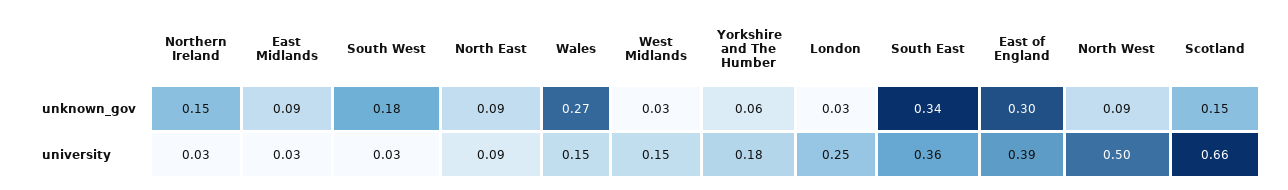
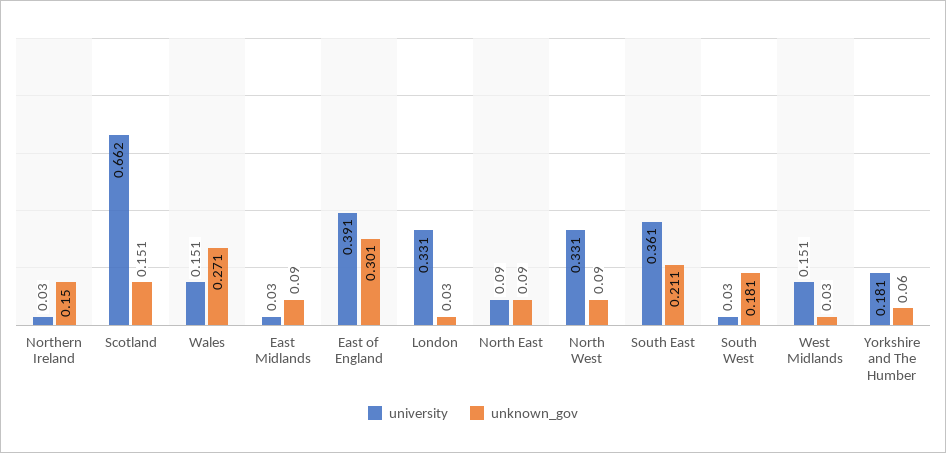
unknown_gov, South East: 0.34 -> 0.211
university, London: 0.25 -> 0.331
university, North West: 0.5 -> 0.331

